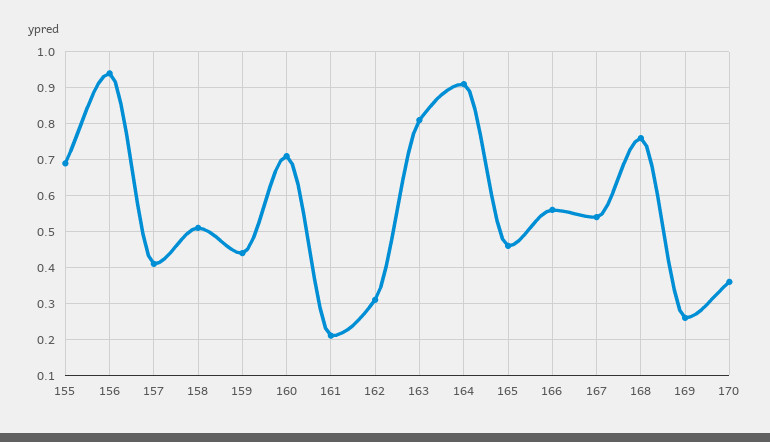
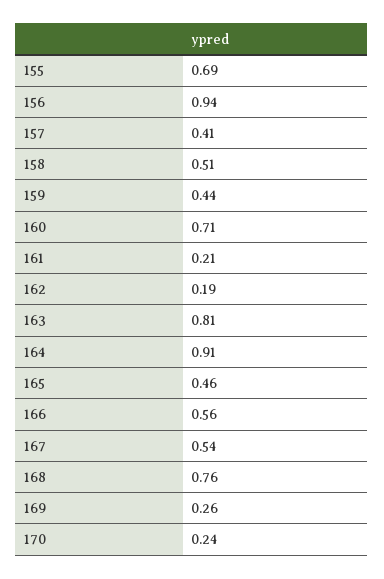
162: 0.3 -> 0.19
170: 0.35 -> 0.24

